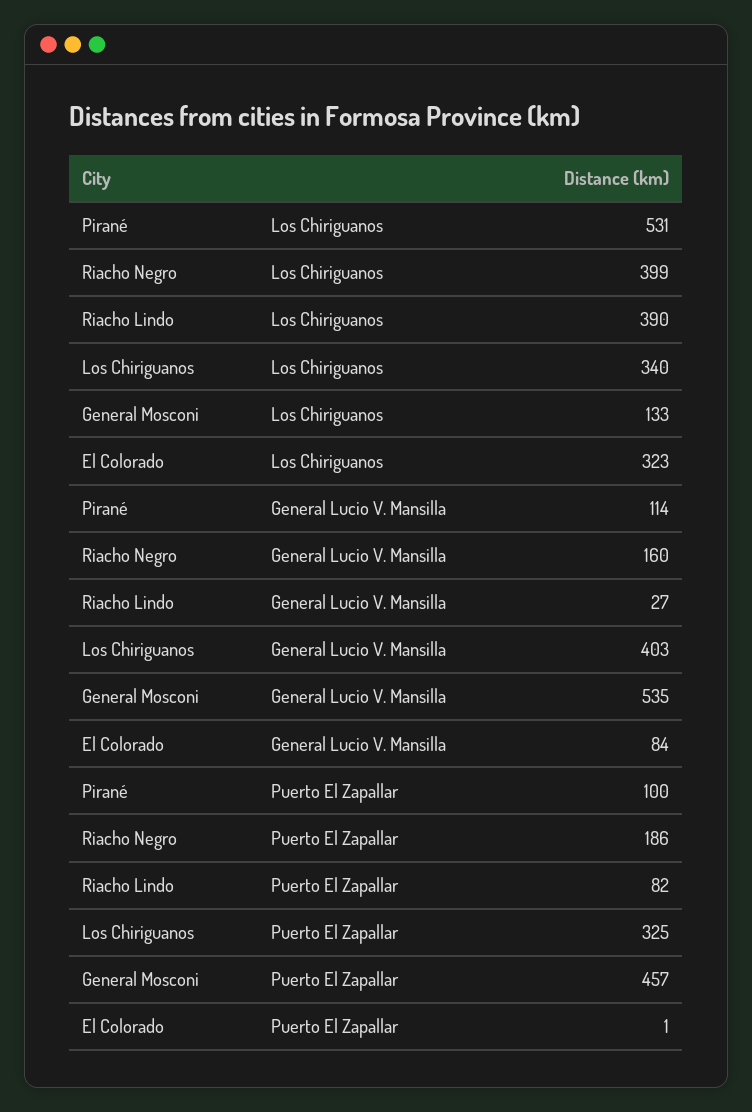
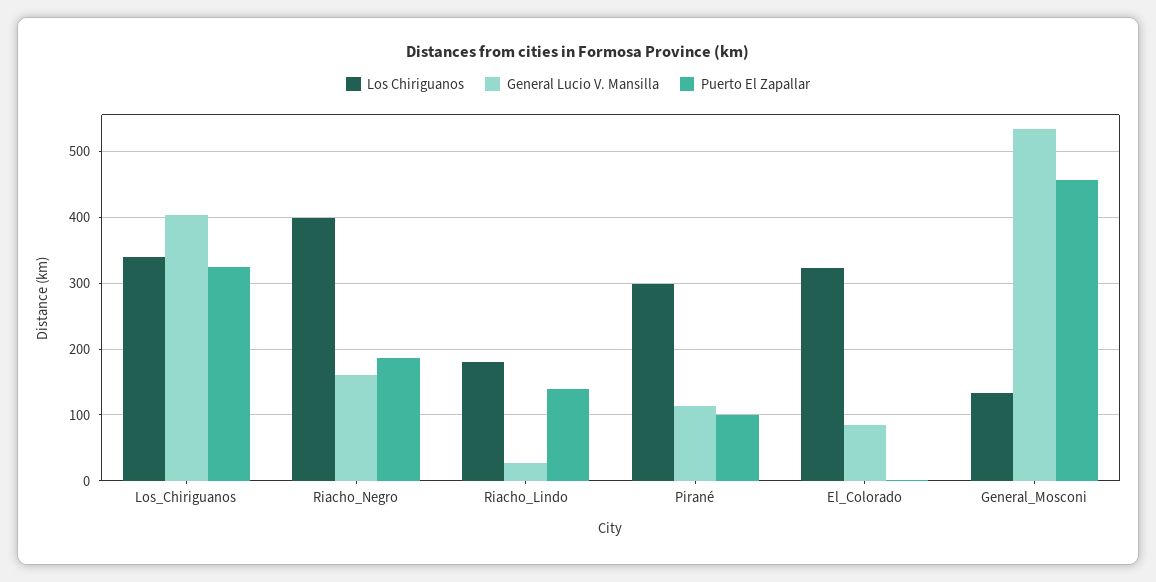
Los Chiriguanos, Pirané: 531 -> 300
Los Chiriguanos, Riacho Lindo: 390 -> 180
Puerto El Zapallar, Riacho Lindo: 82 -> 140

